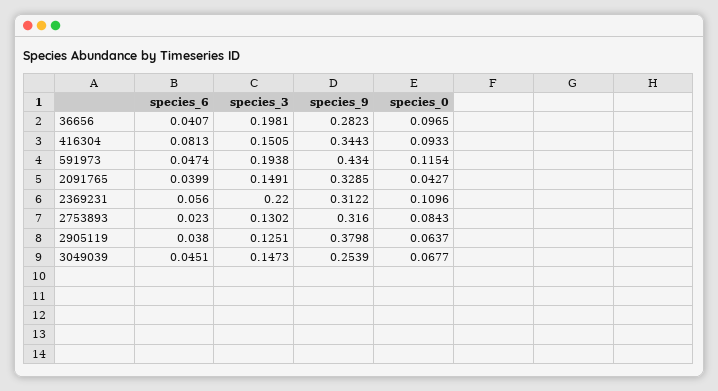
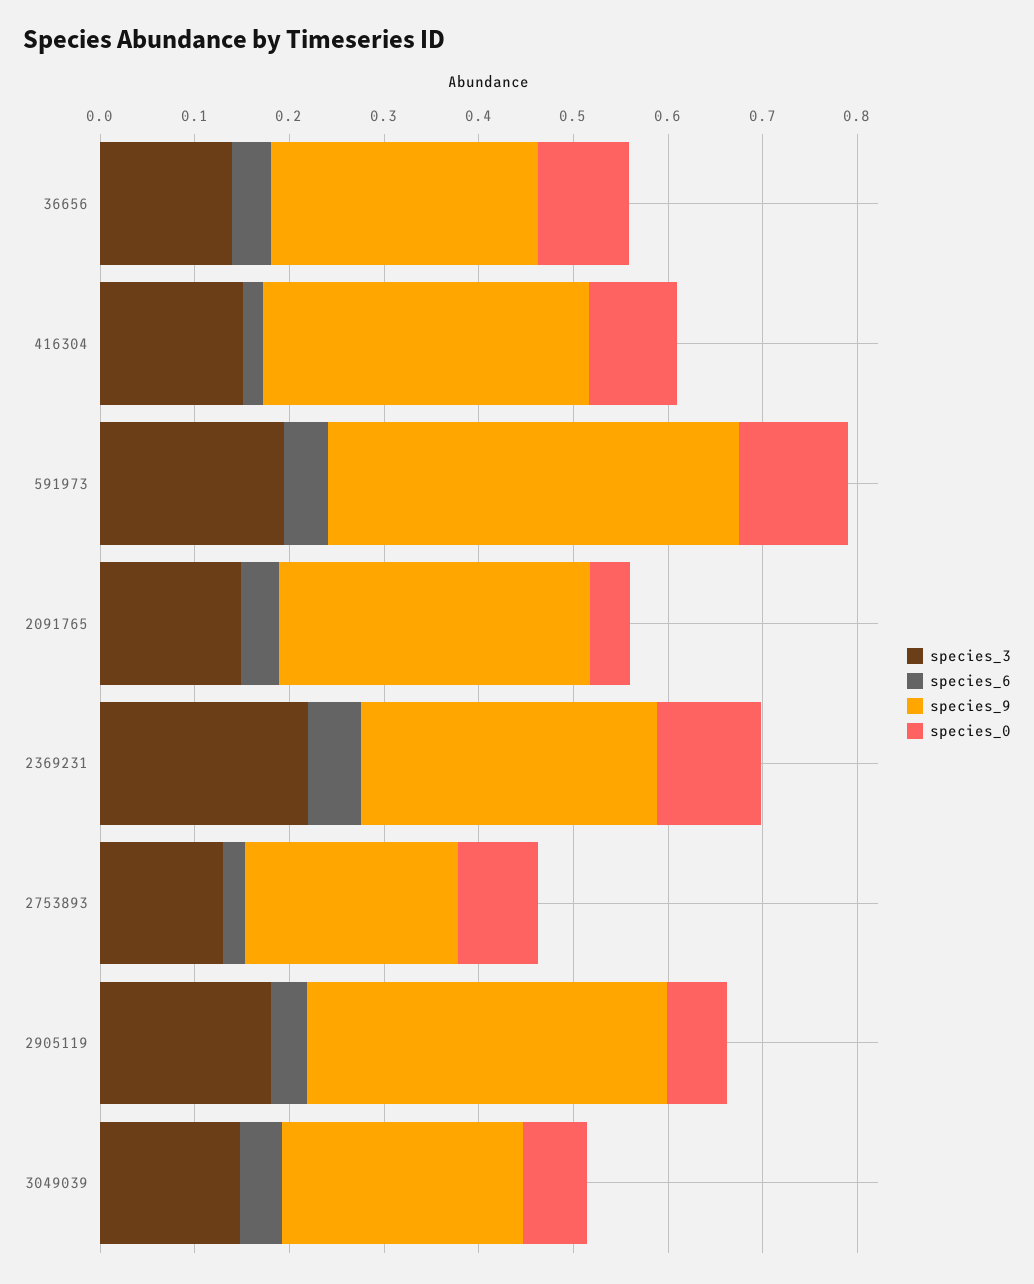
species_3, 36656: 0.1981 -> 0.14
species_6, 416304: 0.0813 -> 0.02
species_9, 2753893: 0.316 -> 0.22
species_3, 2905119: 0.1251 -> 0.18

